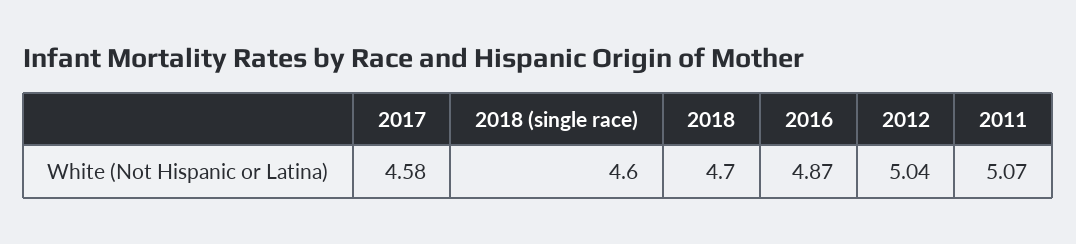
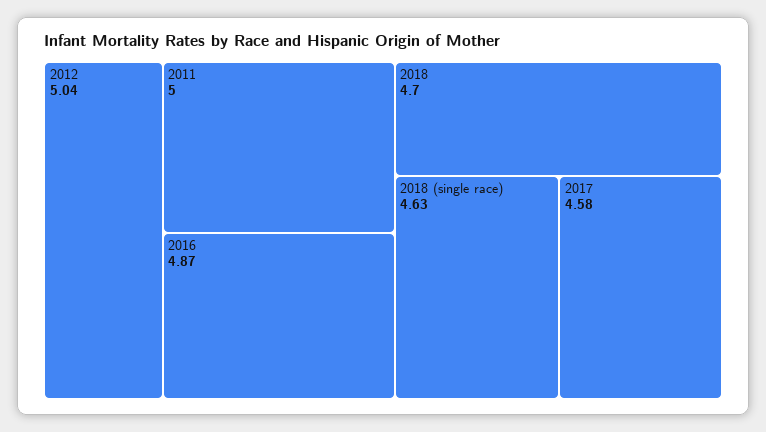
2018 (single race): 4.6 -> 4.63
2011: 5.07 -> 5

